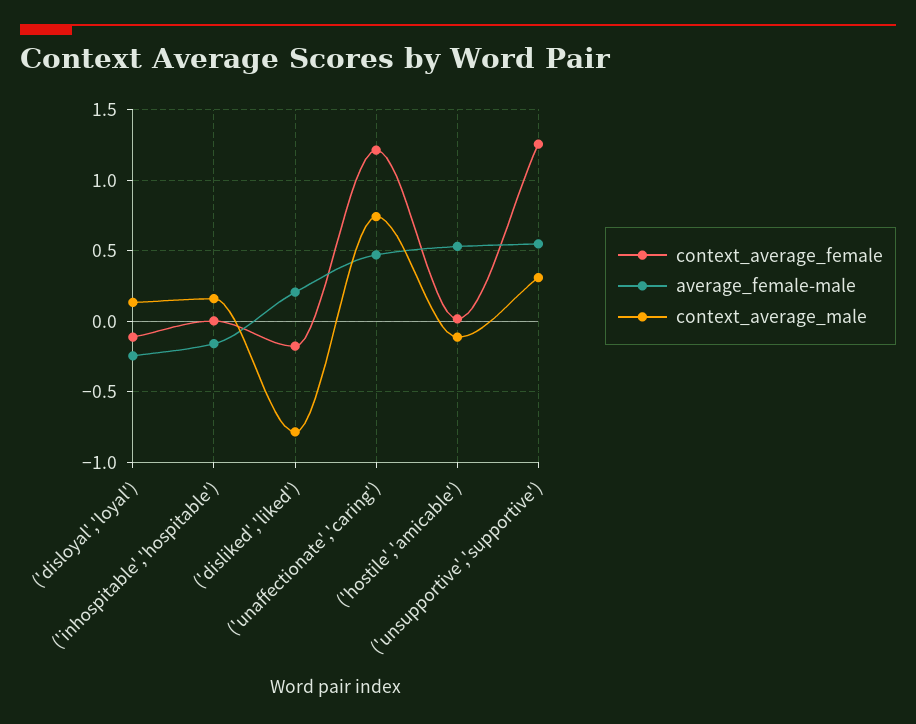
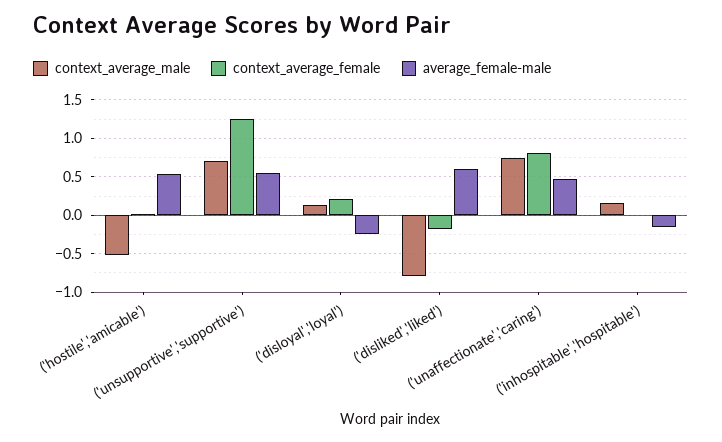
context_average_female, ('disloyal','loyal'): -0.1 -> 0.2
average_female-male, ('disliked','liked'): 0.2 -> 0.6
context_average_female, ('unaffectionate','caring'): 1.2 -> 0.8
context_average_male, ('hostile','amicable'): -0.1 -> -0.5
context_average_male, ('unsupportive','supportive'): 0.3 -> 0.7

